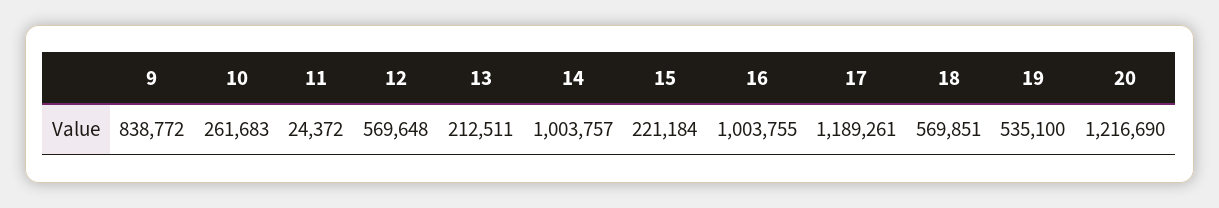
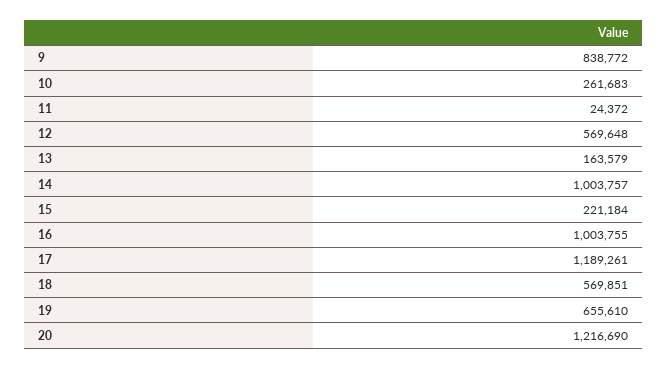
13: 212511 -> 163579
19: 535100 -> 655610

